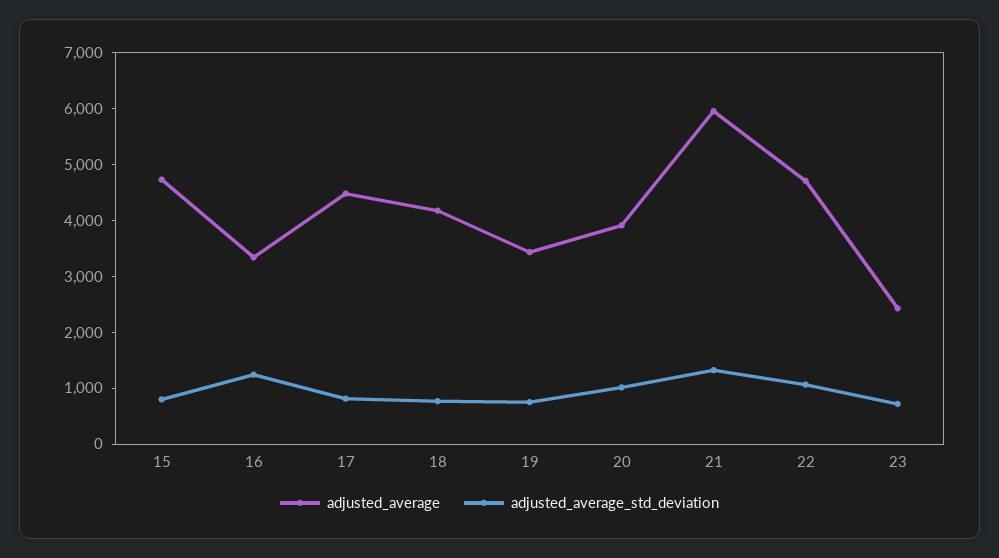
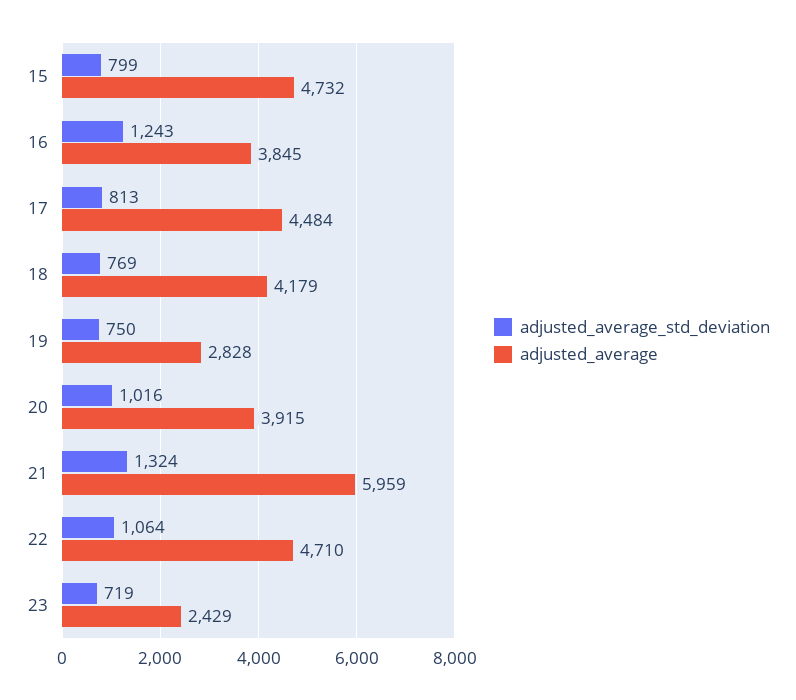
adjusted_average, 16: 3400 -> 3845
adjusted_average, 19: 3400 -> 2828

